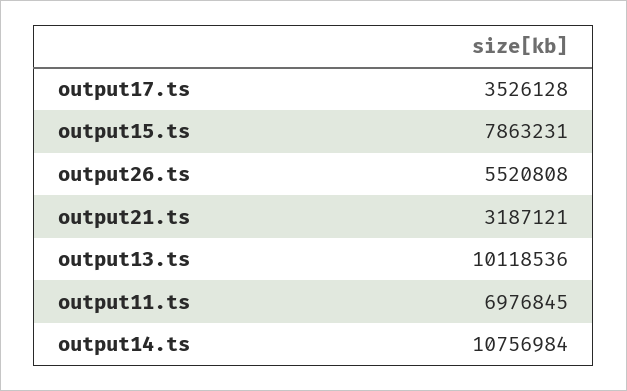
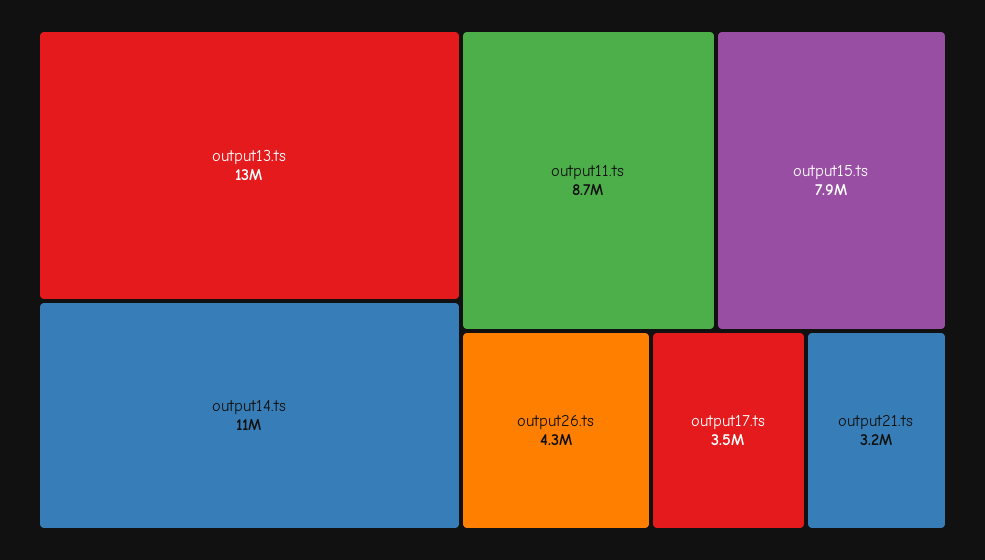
output26.ts: 5520808 -> 4300000
output13.ts: 10118536 -> 13000000
output11.ts: 6976845 -> 8700000

